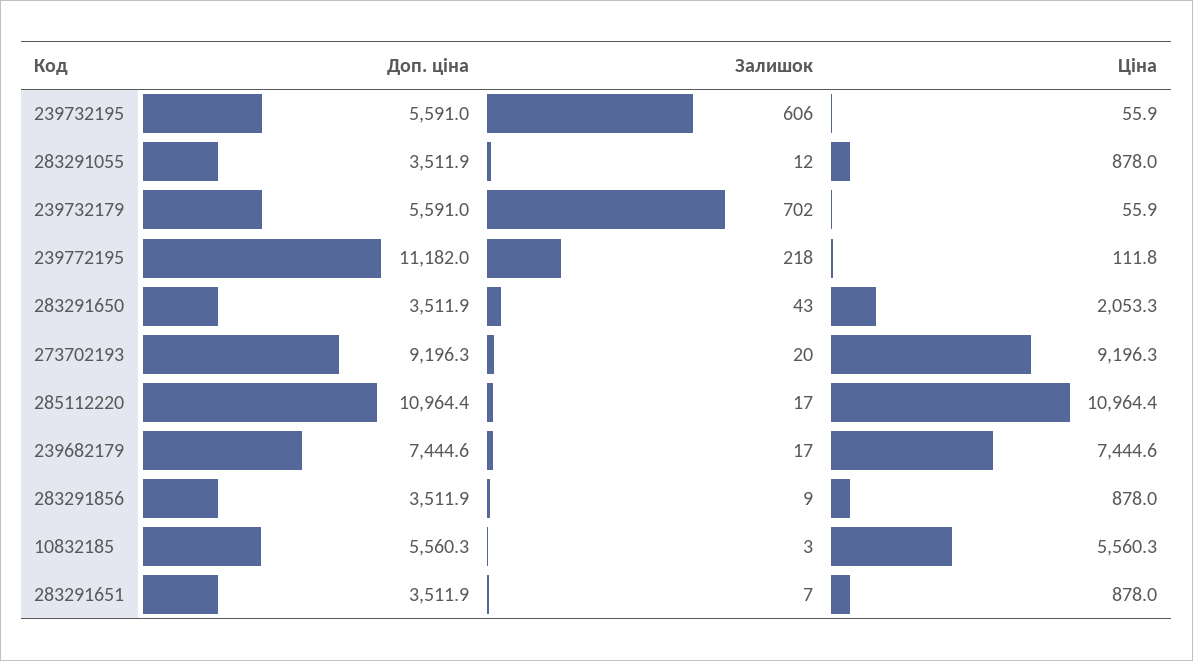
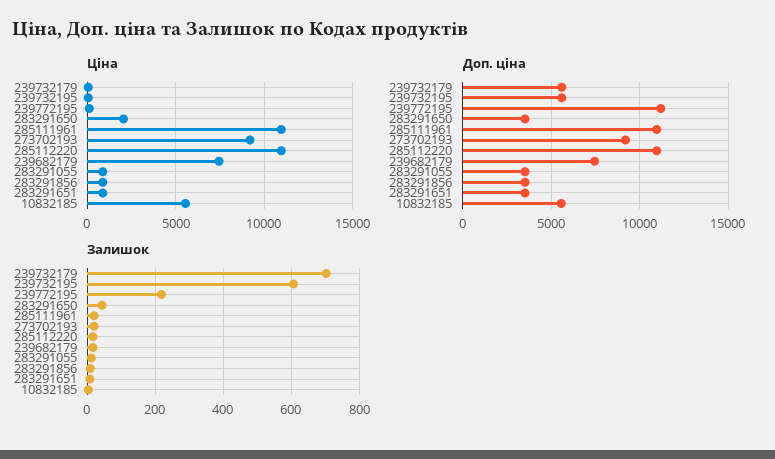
Ціна, 285111961: none -> 11000
Доп. ціна, 285111961: none -> 11000
Залишок, 285111961: none -> 20

